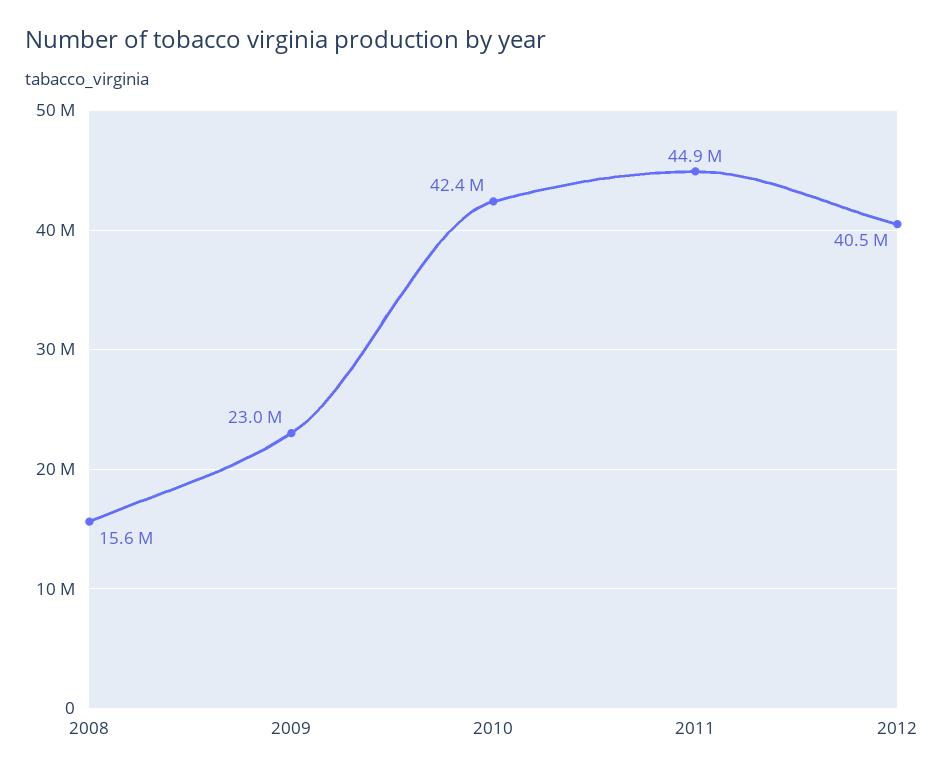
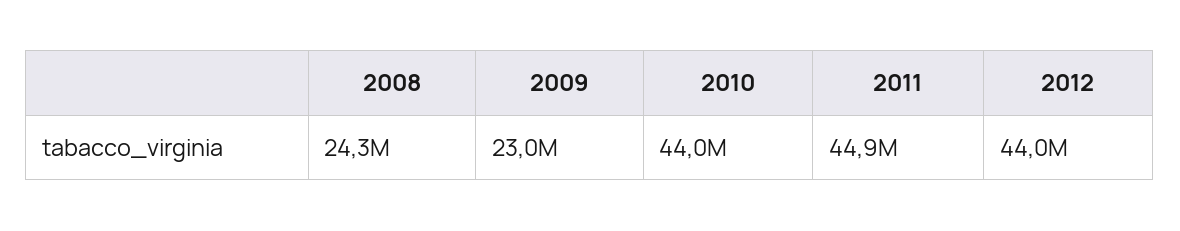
2008: 15600000 -> 24300000
2010: 42400000 -> 44000000
2012: 40500000 -> 44000000

